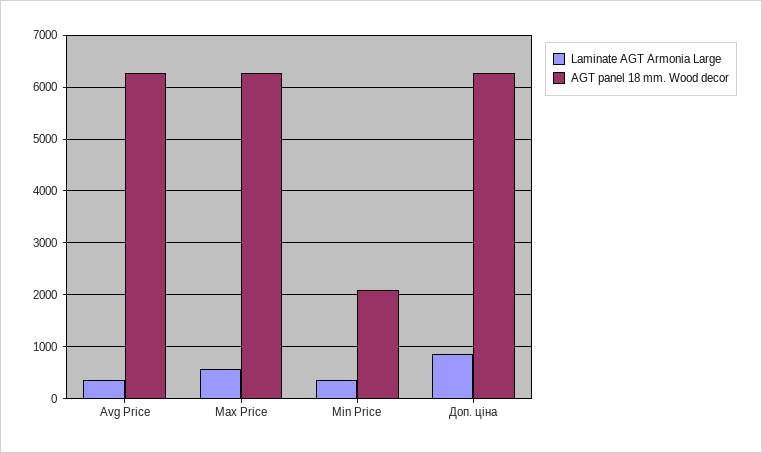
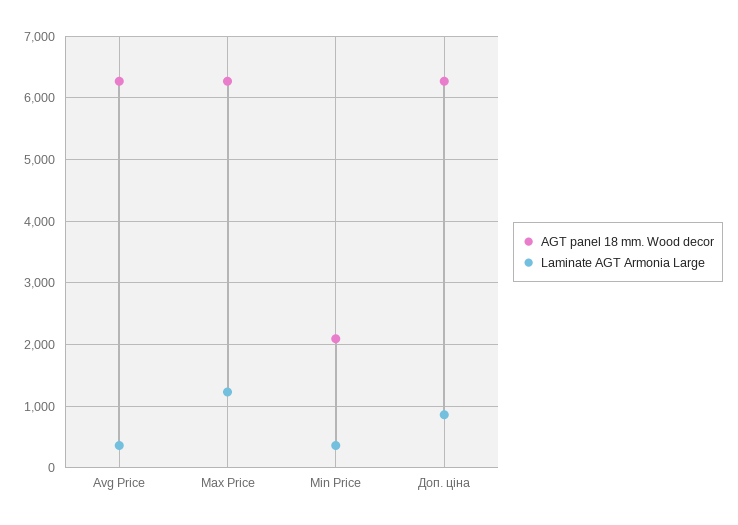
Laminate AGT Armonia Large, Max Price: 600 -> 1200

